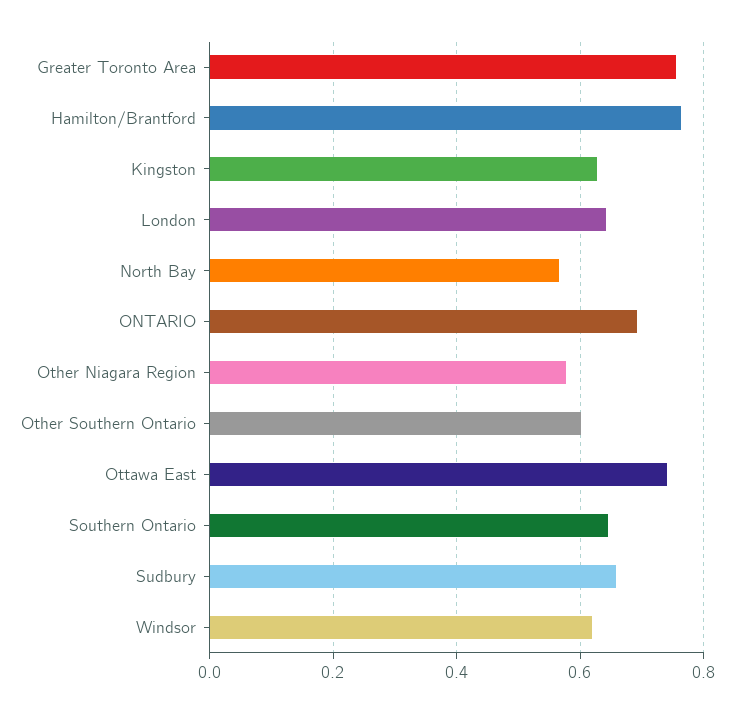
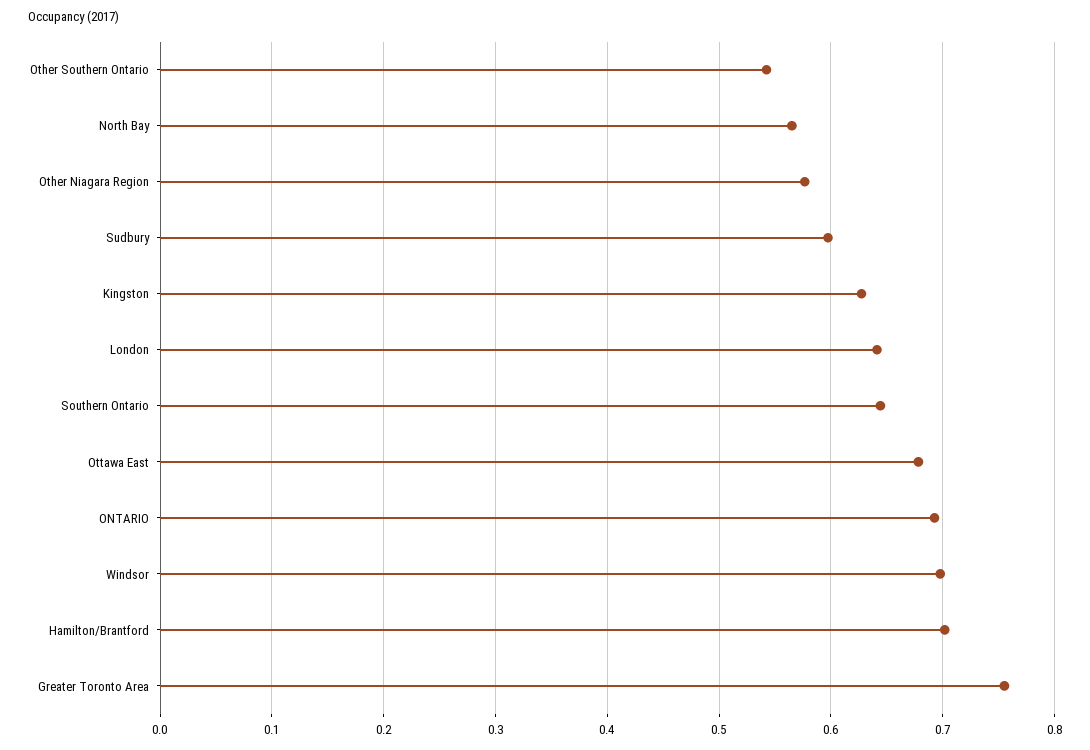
Hamilton/Brantford: 0.76 -> 0.7
Other Southern Ontario: 0.6 -> 0.54
Ottawa East: 0.74 -> 0.68
Sudbury: 0.66 -> 0.6
Windsor: 0.62 -> 0.7

